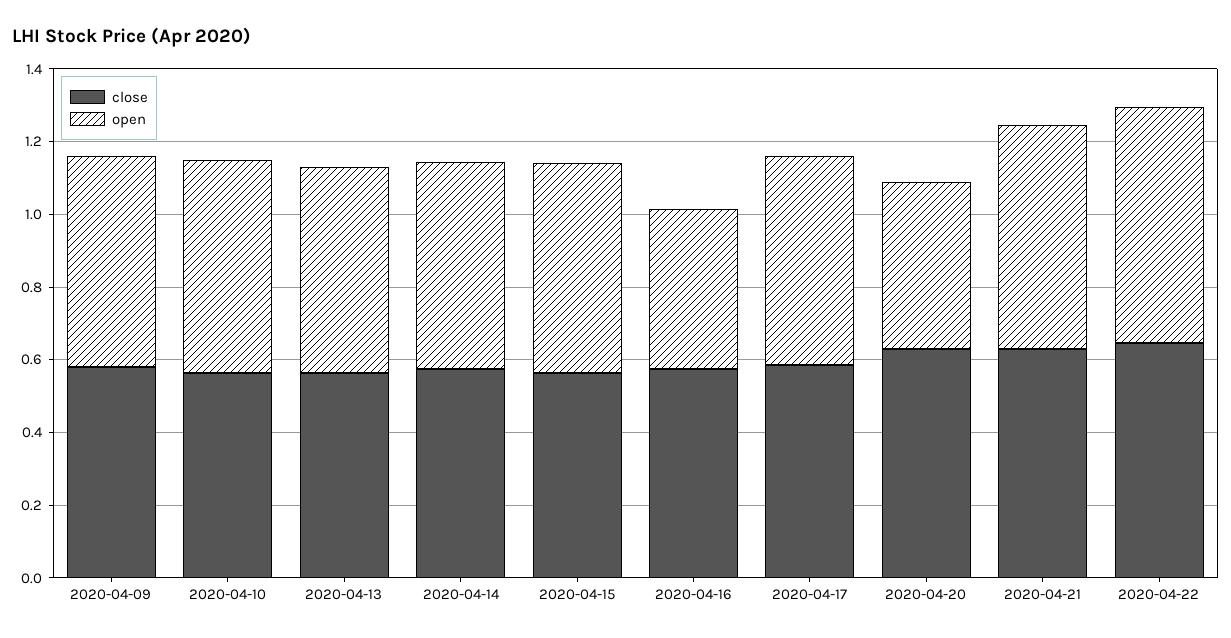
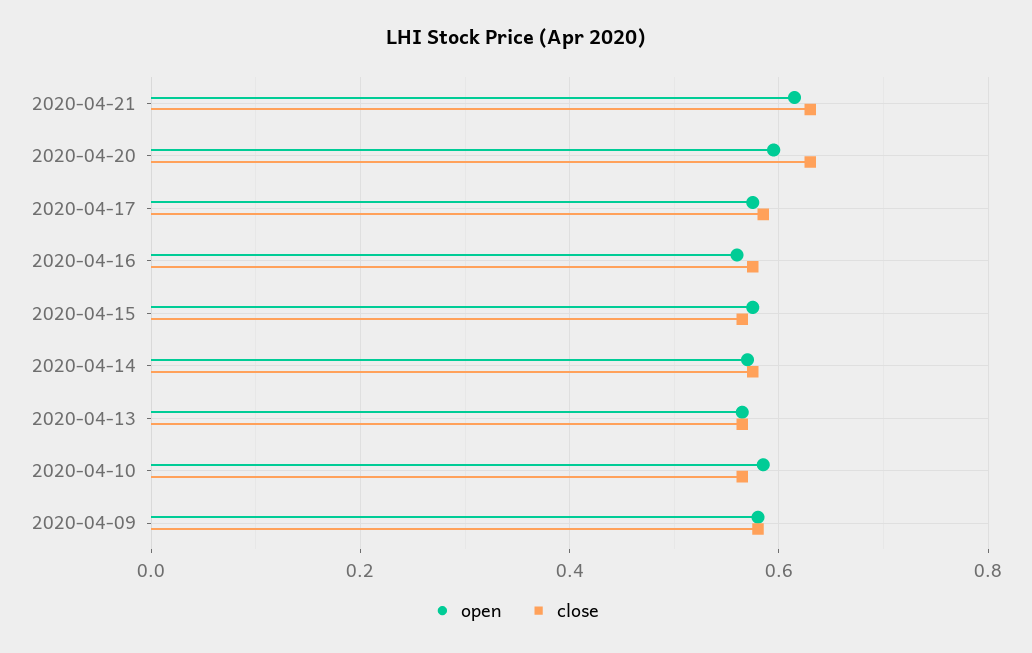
open, 2020-04-16: 0.45 -> 0.56
open, 2020-04-20: 0.45 -> 0.6
close, 2020-04-22: 0.65 -> none
open, 2020-04-22: 0.65 -> none

